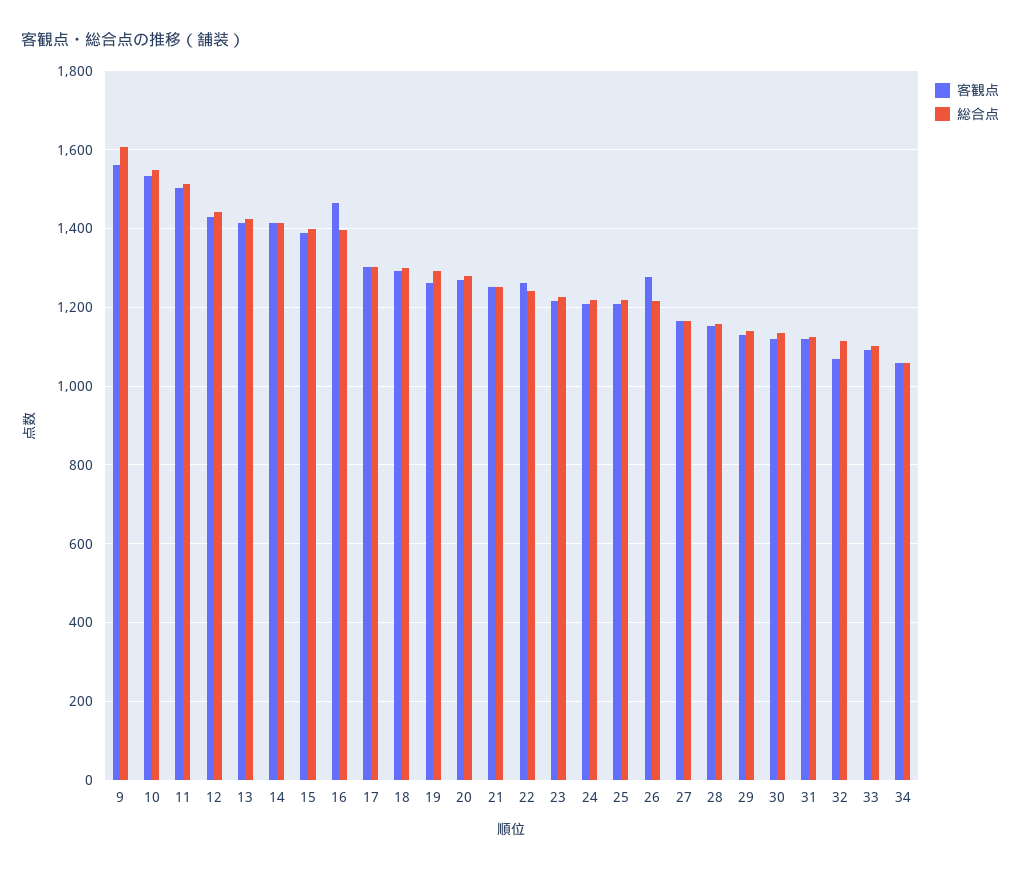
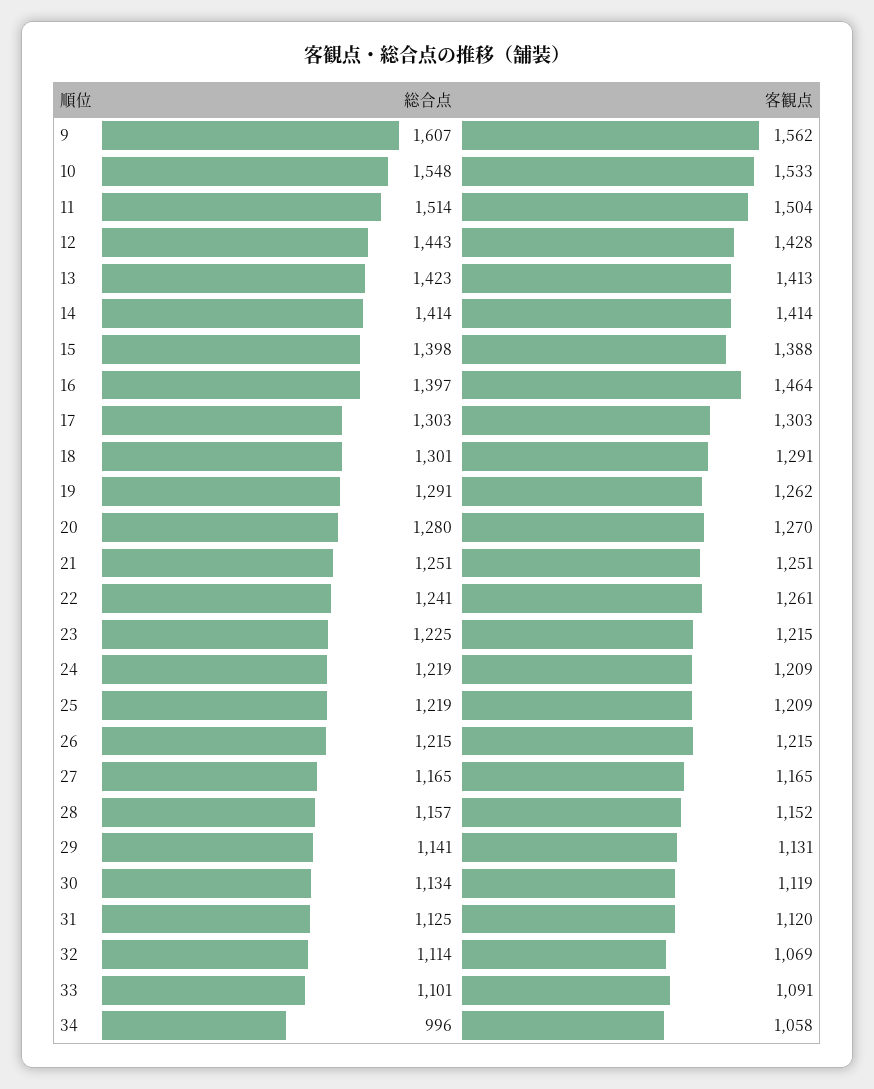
客観点, 26: 1280 -> 1215
総合点, 34: 1060 -> 996

